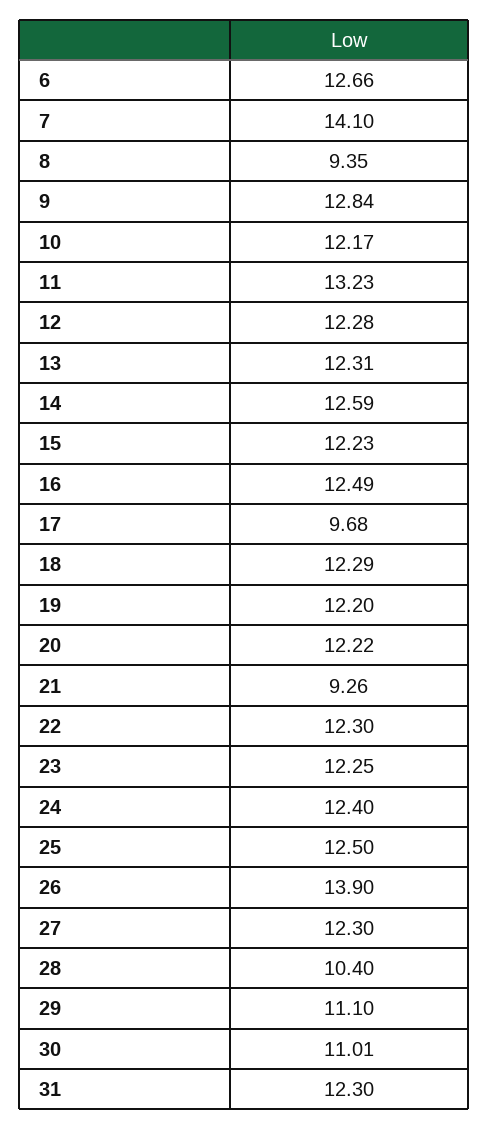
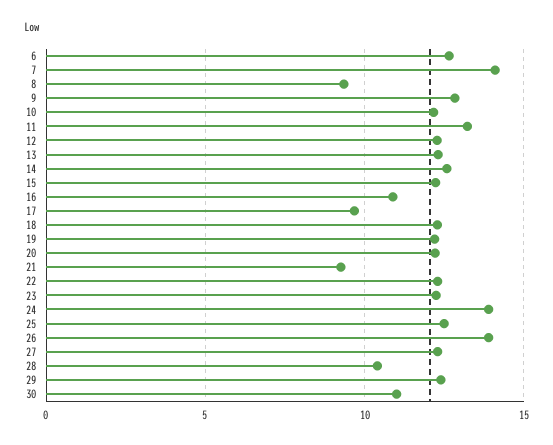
16: 12.49 -> 11
24: 12.4 -> 14
29: 11.1 -> 12.5
31: 12.3 -> none

